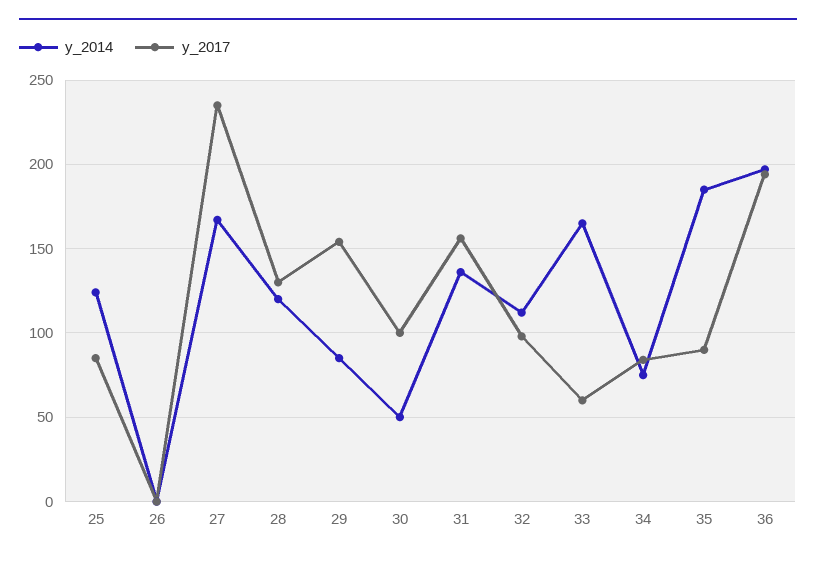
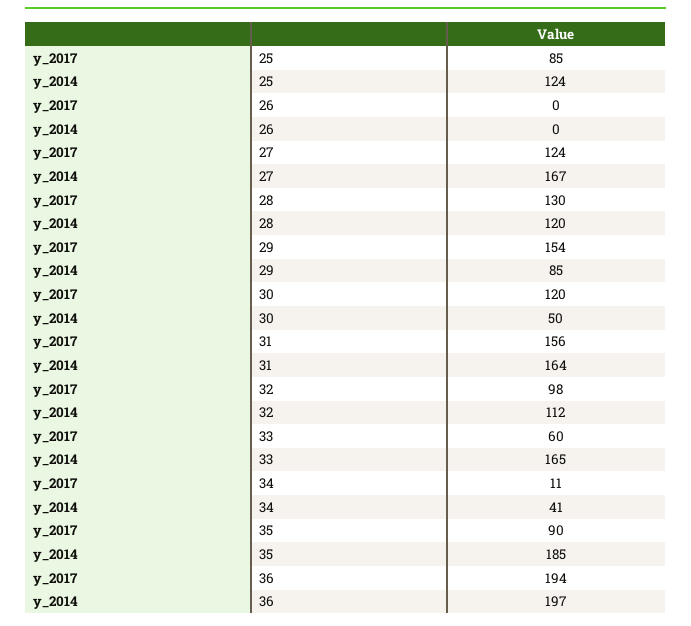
y_2017, 27: 235 -> 124
y_2017, 30: 100 -> 120
y_2014, 31: 135 -> 164
y_2014, 34: 75 -> 41
y_2017, 34: 85 -> 11

